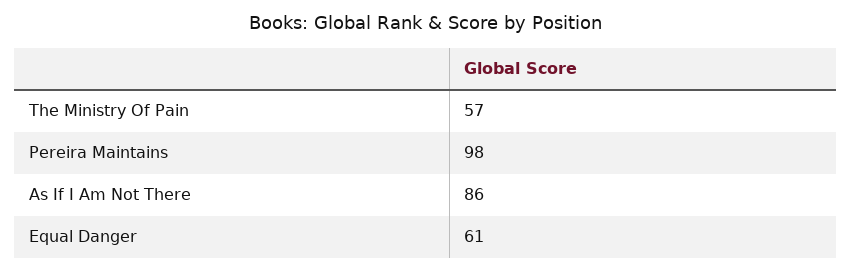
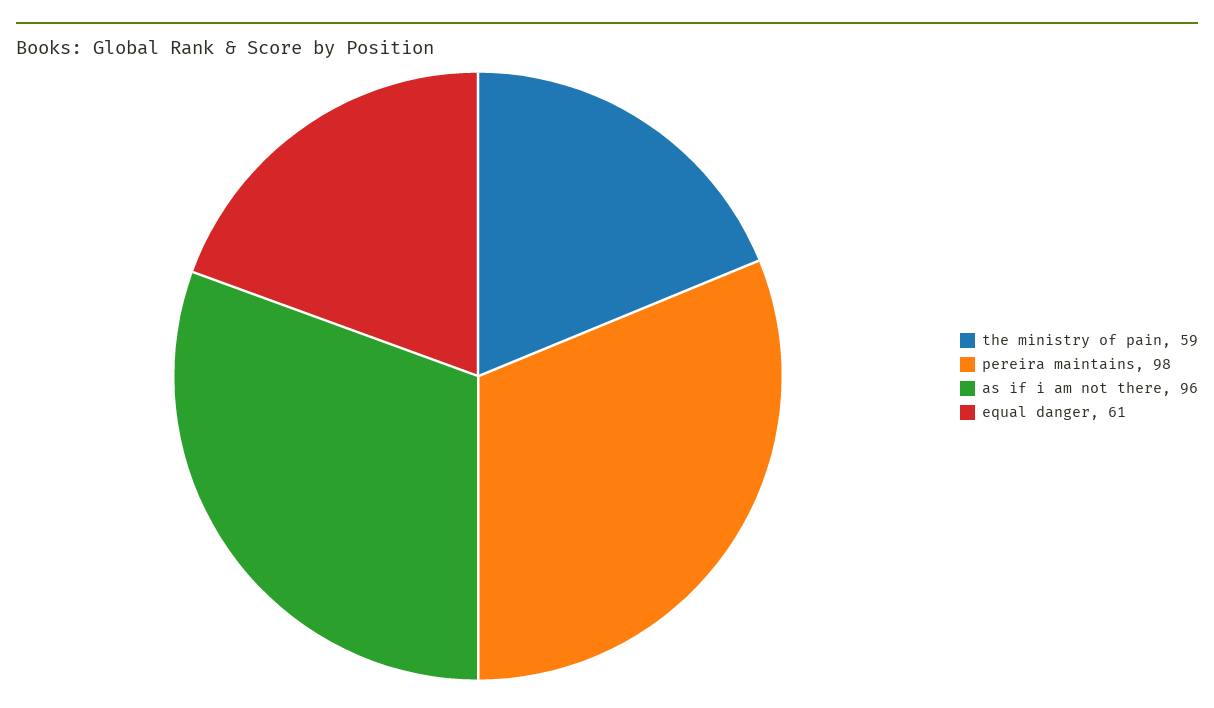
The Ministry Of Pain: 57 -> 59
As If I Am Not There: 86 -> 96

